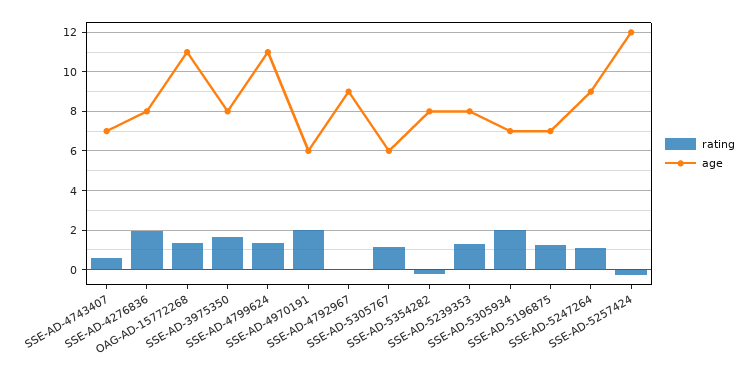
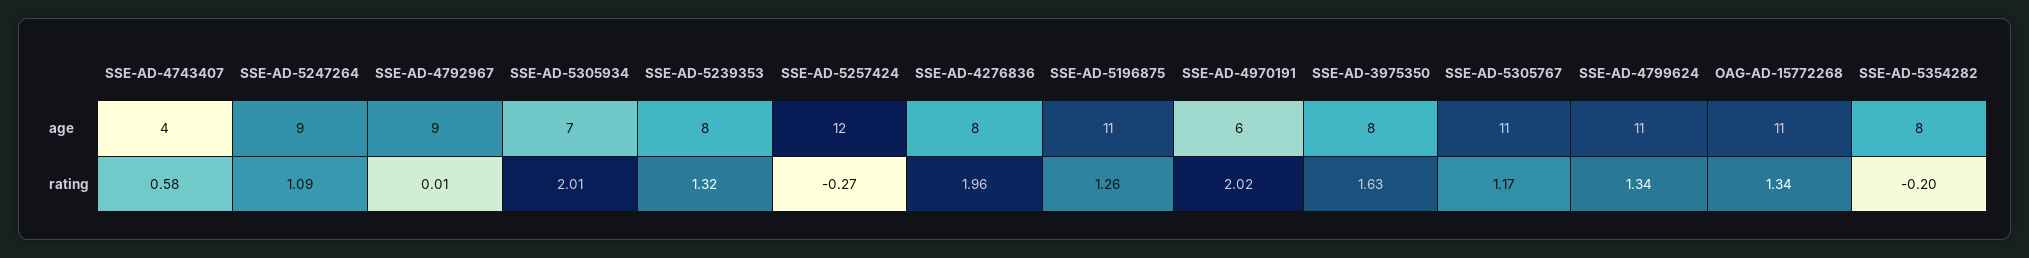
age, SSE-AD-4743407: 7 -> 4
age, SSE-AD-5305767: 6 -> 11
age, SSE-AD-5196875: 7 -> 11

